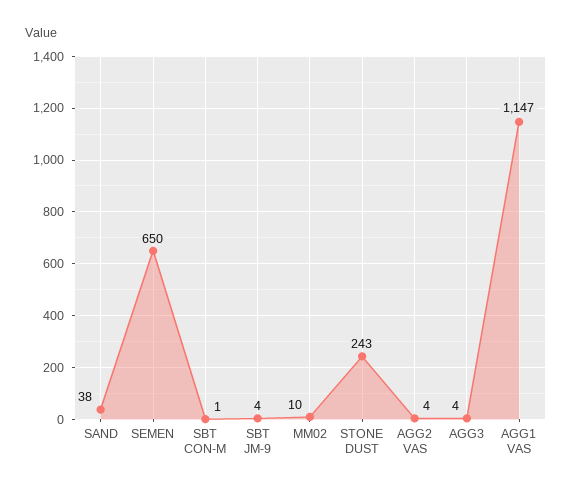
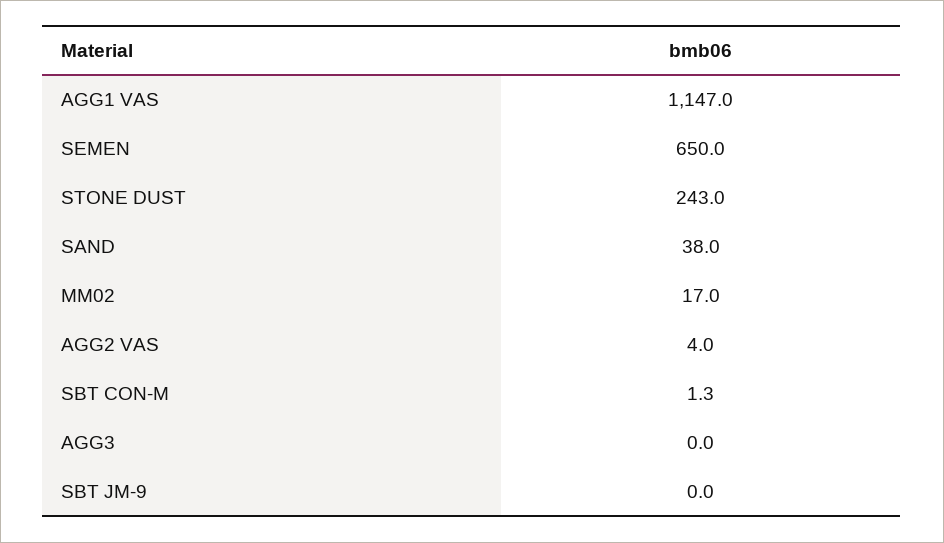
SBT JM-9: 4 -> 0
MM02: 10 -> 17
AGG3: 4 -> 0

